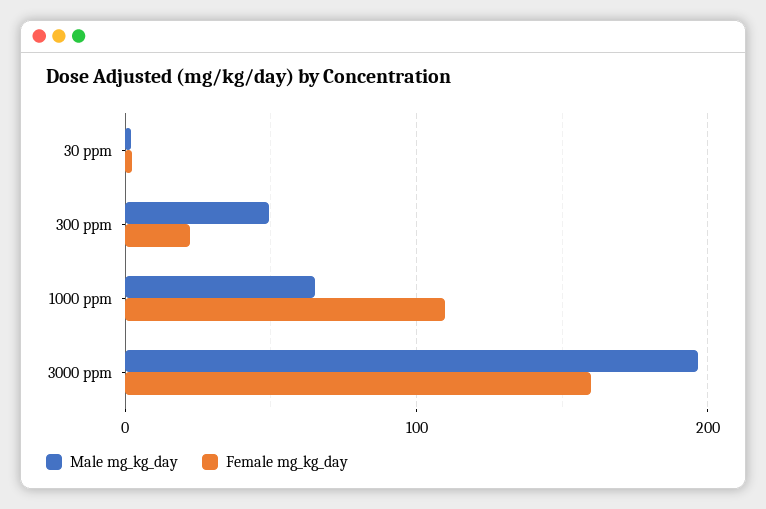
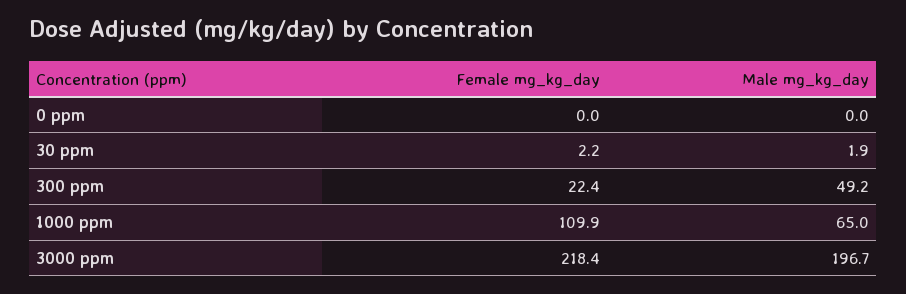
Female mg_kg_day, 3000 ppm: 160 -> 218.4
Female mg_kg_day, 0 ppm: none -> 0
Male mg_kg_day, 0 ppm: none -> 0

